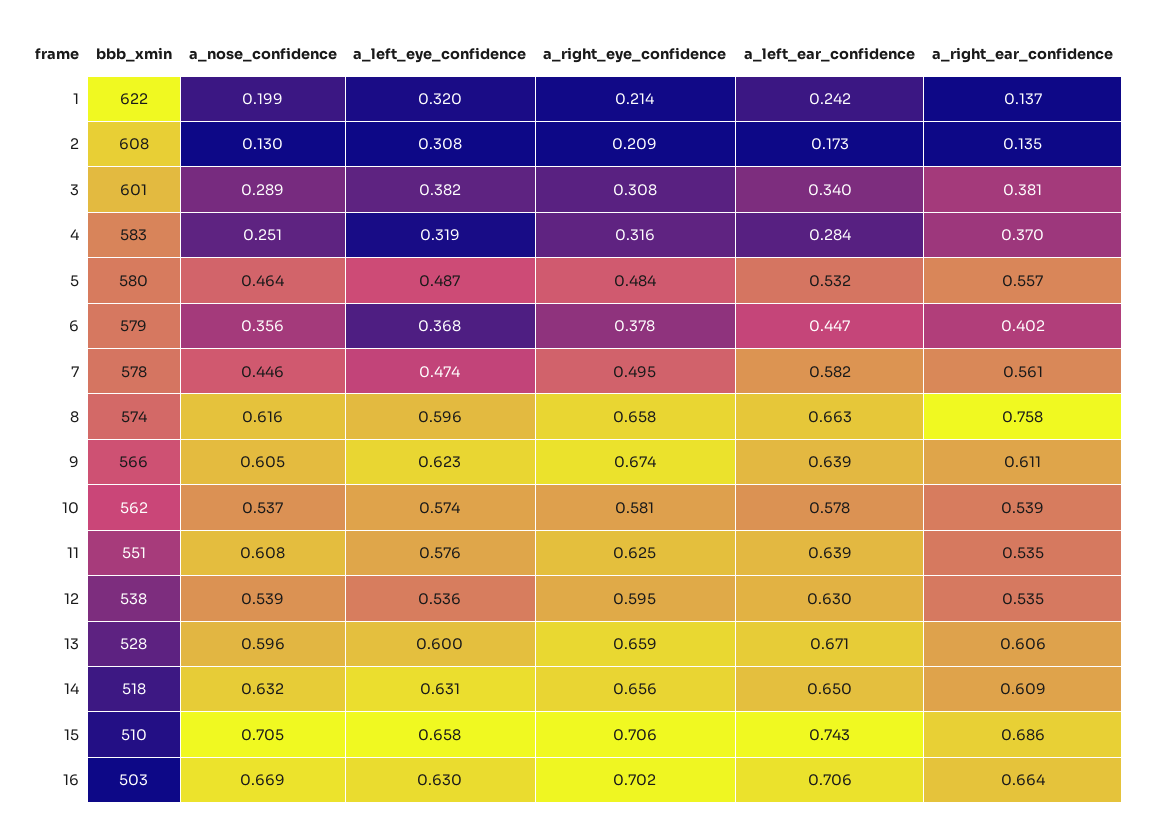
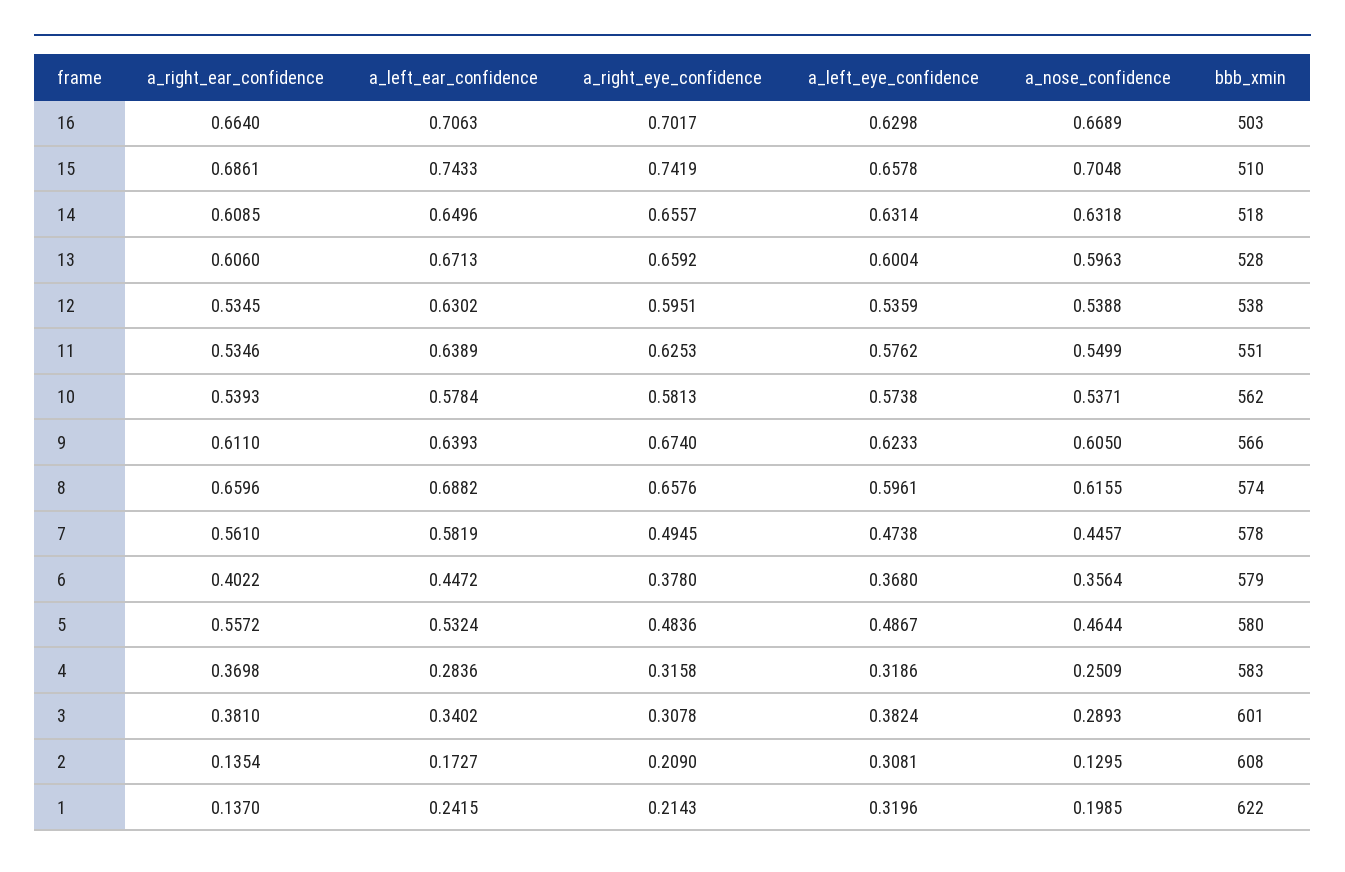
a_left_ear_confidence, 8: 0.663 -> 0.6882
a_right_ear_confidence, 8: 0.758 -> 0.6596
a_nose_confidence, 11: 0.608 -> 0.5499
a_right_eye_confidence, 15: 0.706 -> 0.7419

